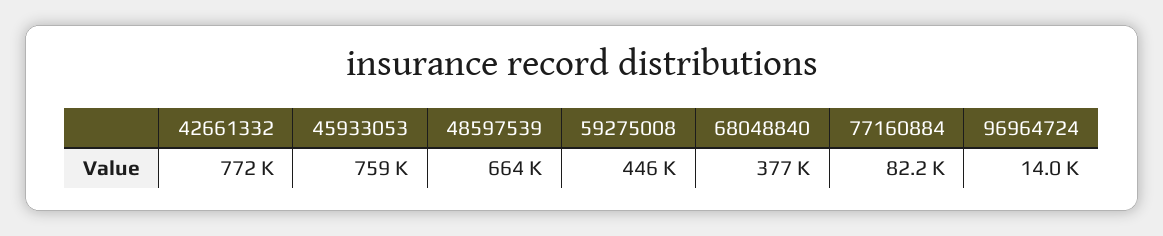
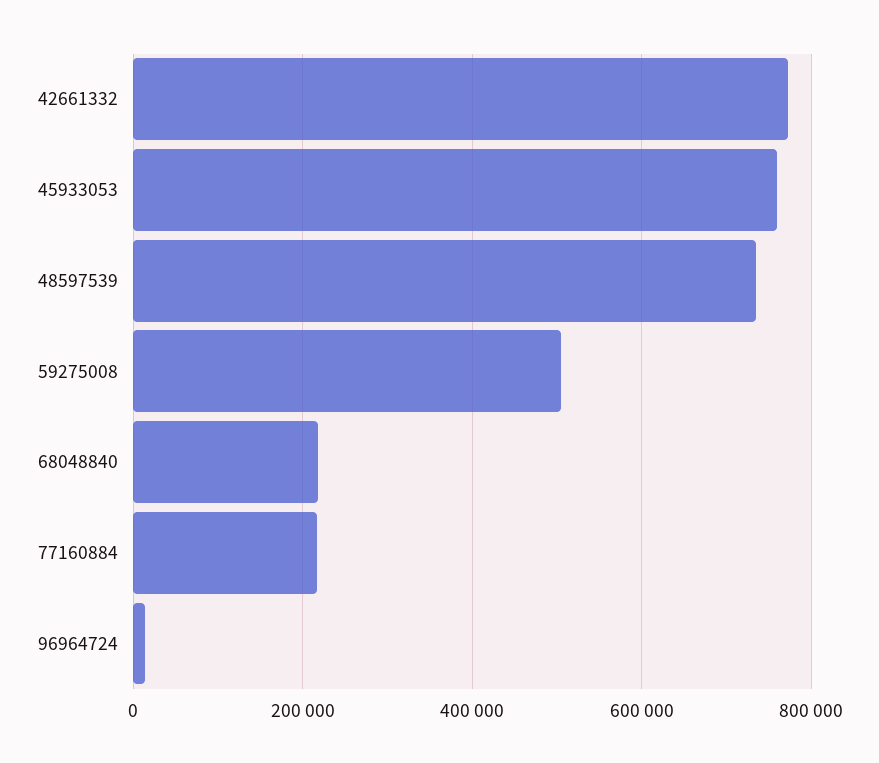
48597539: 664000 -> 740000
59275008: 446000 -> 500000
68048840: 377000 -> 220000
77160884: 82200 -> 220000

